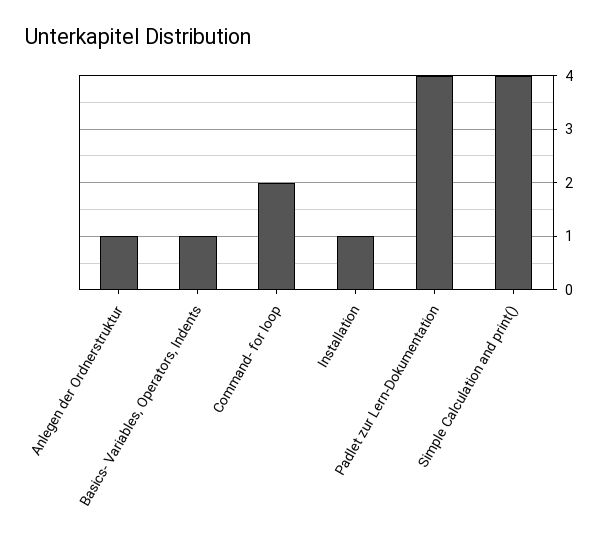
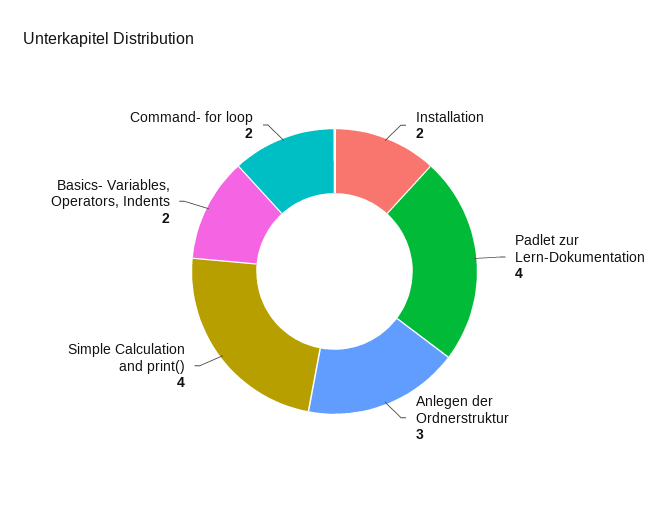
Anlegen der Ordnerstruktur: 1 -> 3
Basics- Variables, Operators, Indents: 1 -> 2
Installation: 1 -> 2

